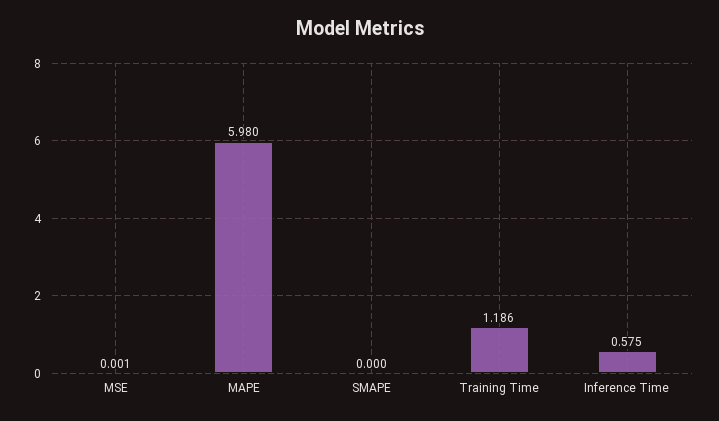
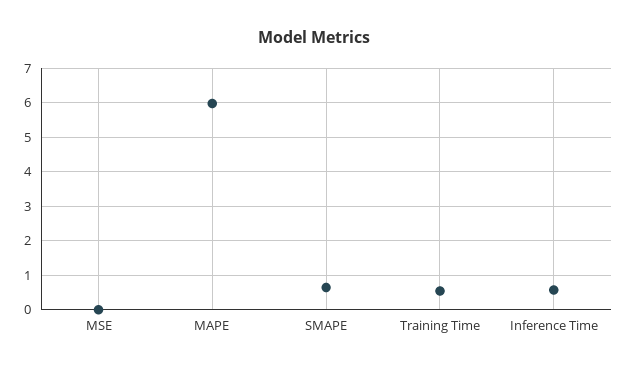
SMAPE: 0 -> 0.6
Training Time: 1.186 -> 0.6

